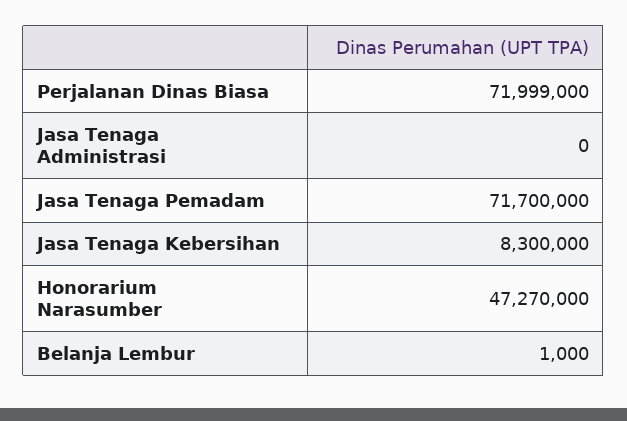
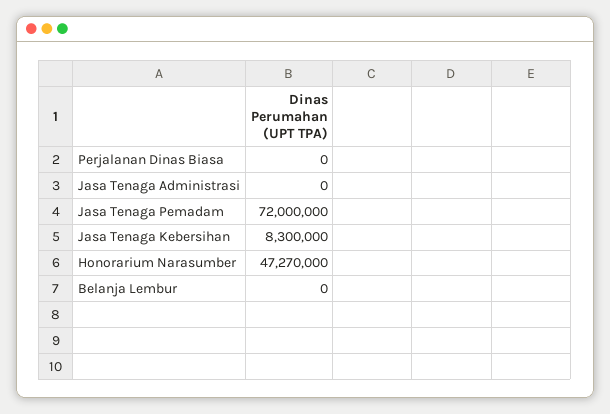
Perjalanan Dinas Biasa: 71999000 -> 0
Jasa Tenaga Pemadam: 71700000 -> 72000000
Belanja Lembur: 1000 -> 0

